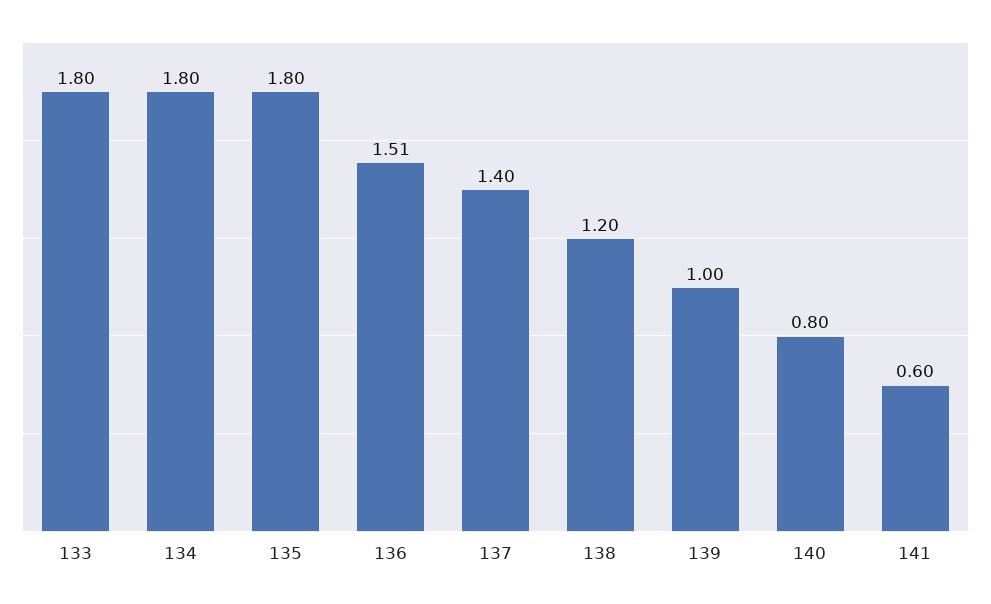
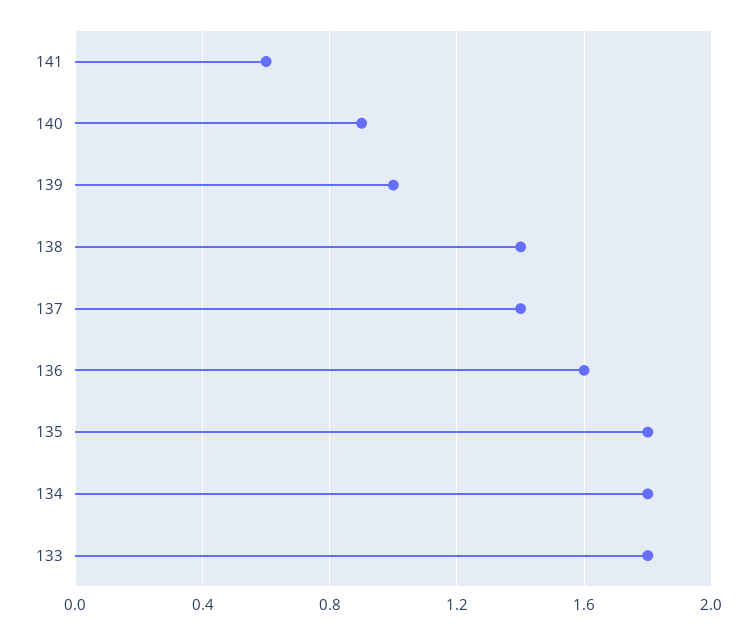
136: 1.51 -> 1.6
138: 1.2 -> 1.4
140: 0.8 -> 0.9

